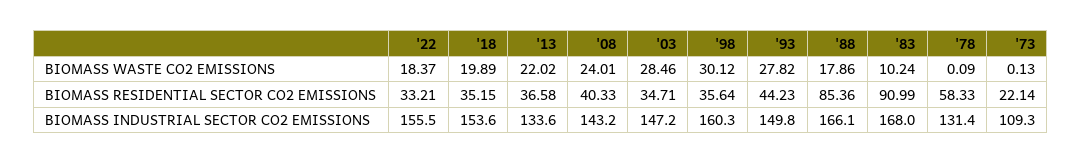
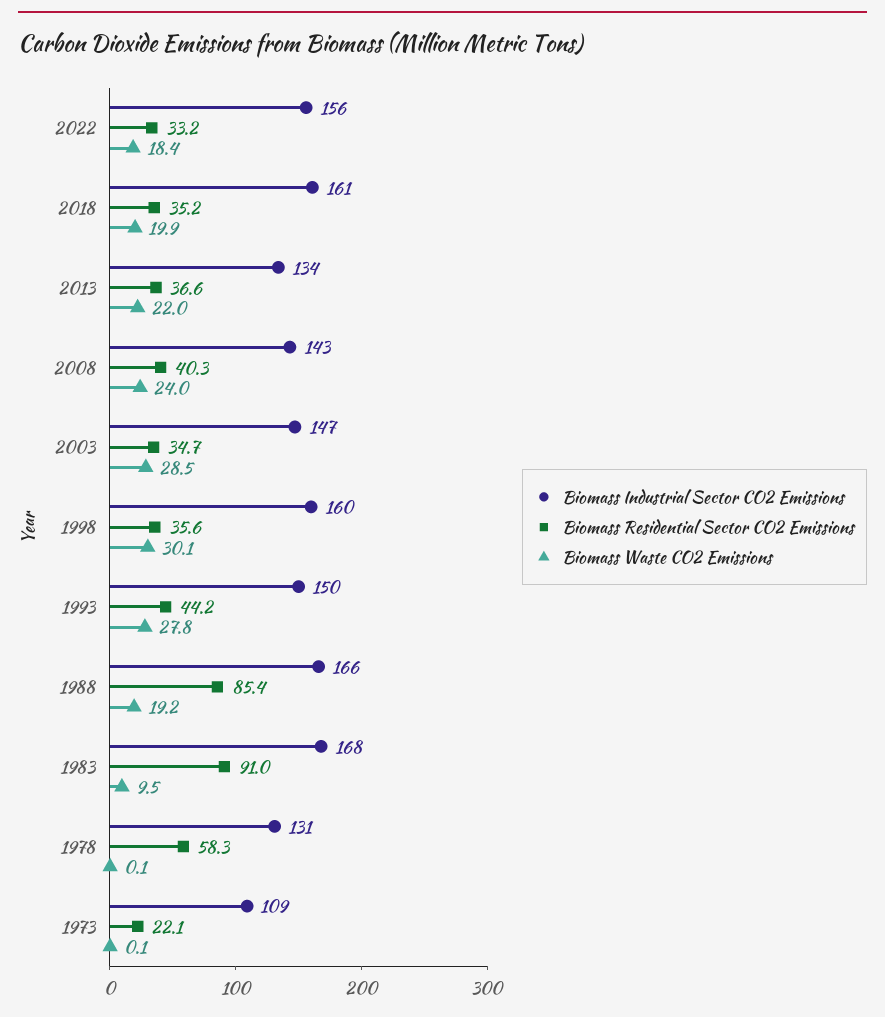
BIOMASS WASTE CO2 EMISSIONS, '88: 17.86 -> 19.2
BIOMASS WASTE CO2 EMISSIONS, '83: 10.24 -> 9.5
BIOMASS INDUSTRIAL SECTOR CO2 EMISSIONS, '18: 153.6 -> 161

